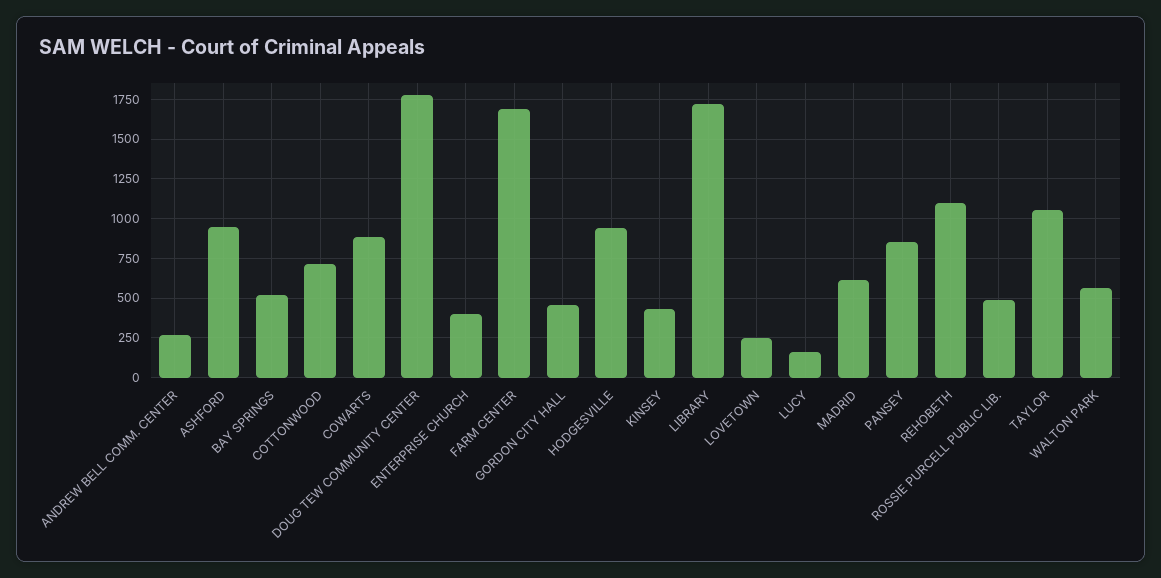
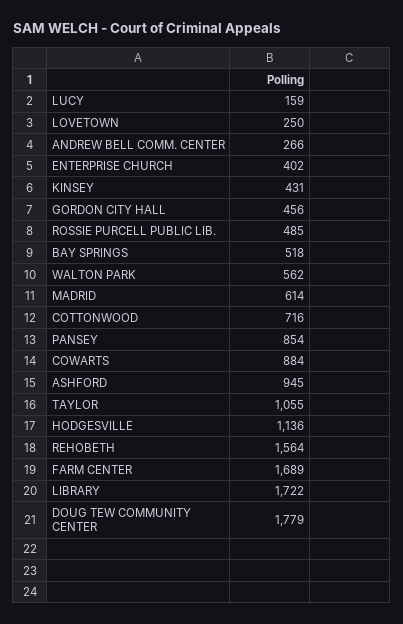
HODGESVILLE: 950 -> 1136
REHOBETH: 1100 -> 1564

